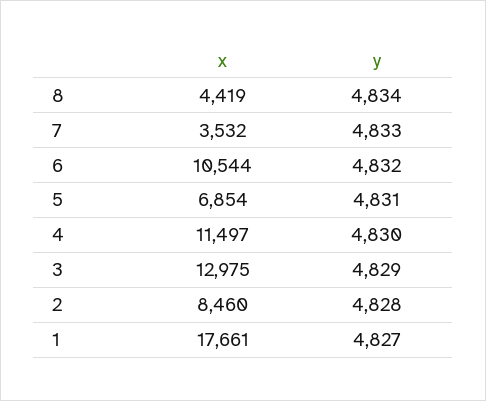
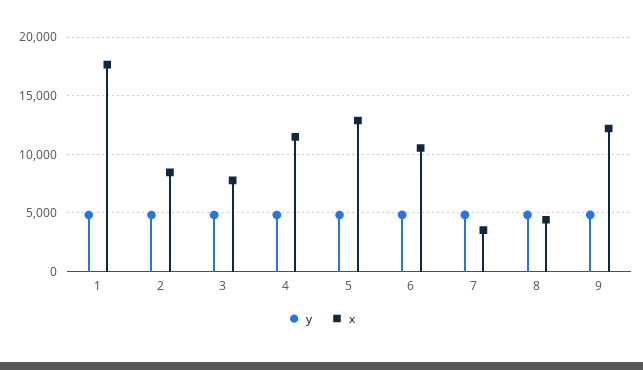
x, 5: 6854 -> 13000
x, 3: 12975 -> 8000
y, 9: none -> 5000
x, 9: none -> 12000

